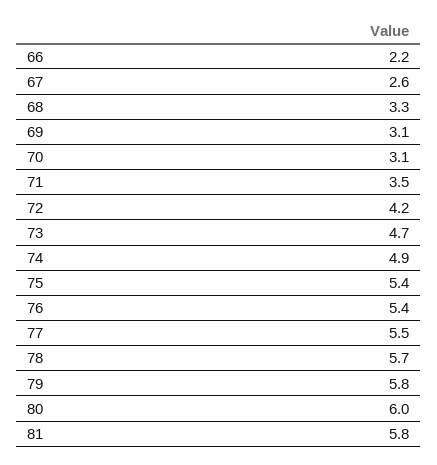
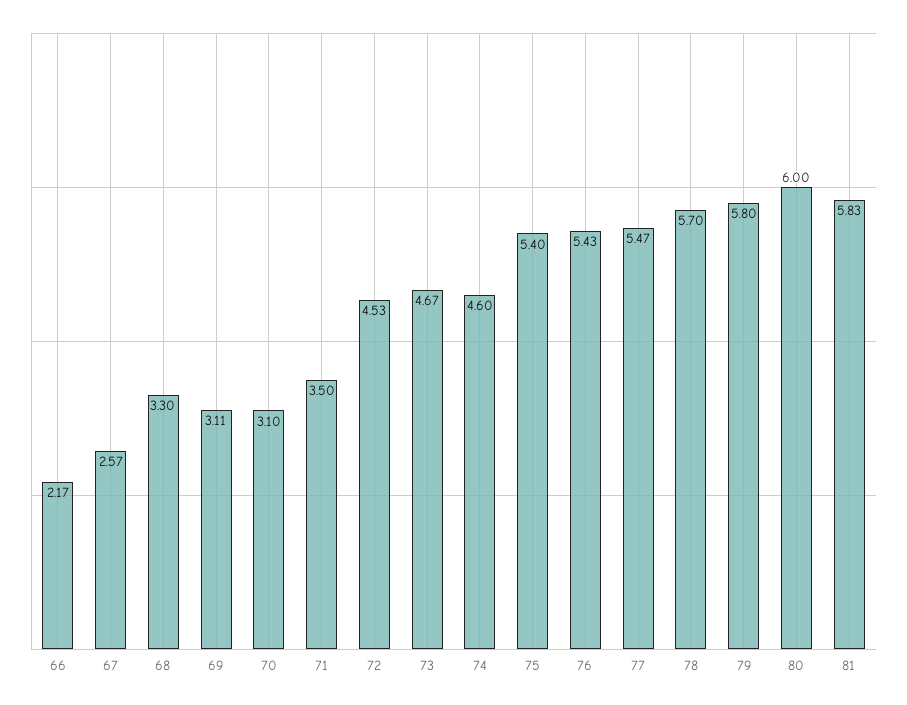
72: 4.2 -> 4.53
74: 4.9 -> 4.6

